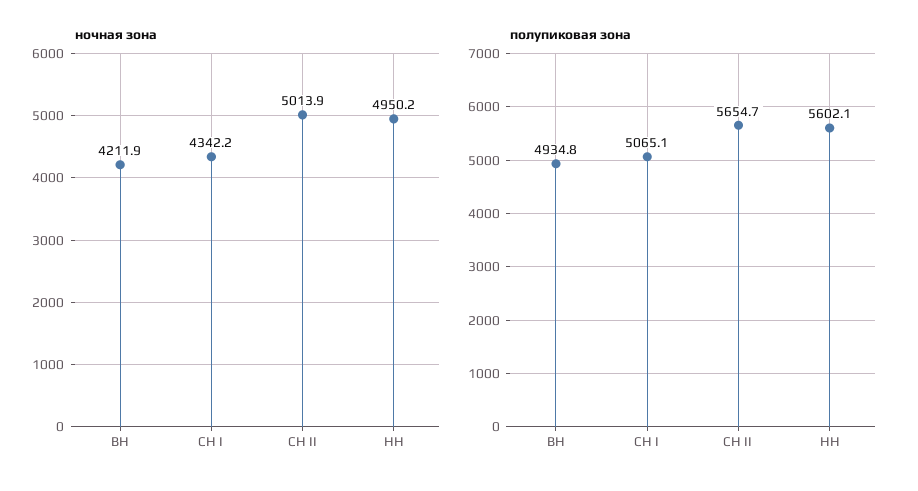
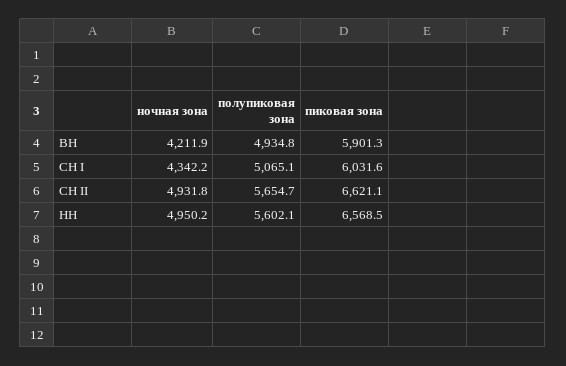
ночная зона, СН II: 5013.9 -> 4931.8
пиковая зона, ВН: none -> 5901.3
пиковая зона, СН I: none -> 6031.6
пиковая зона, СН II: none -> 6621.1
пиковая зона, НН: none -> 6568.5

